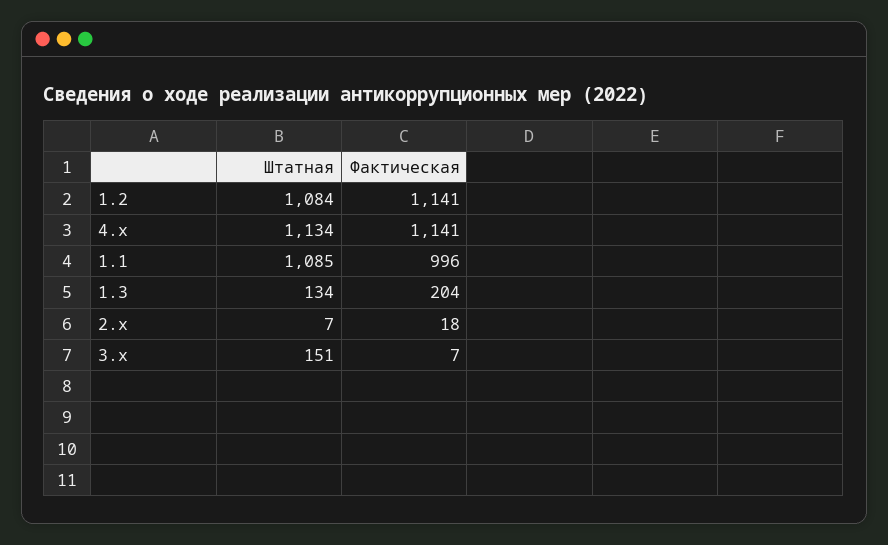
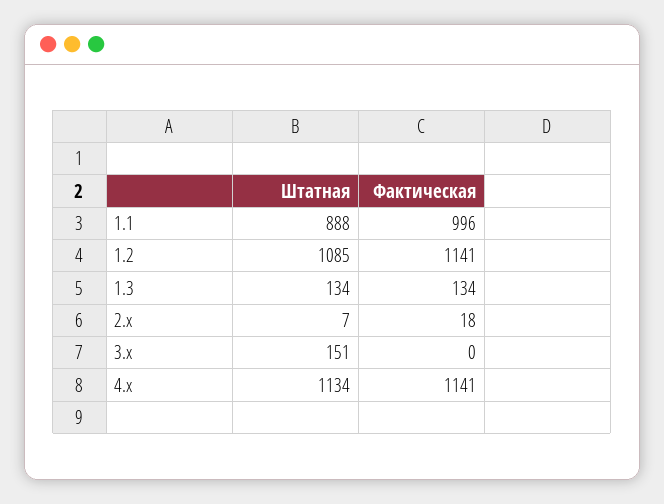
Штатная, 1.2: 1084 -> 1085
Штатная, 1.1: 1085 -> 888
Фактическая, 1.3: 204 -> 134
Фактическая, 3.x: 7 -> 0

